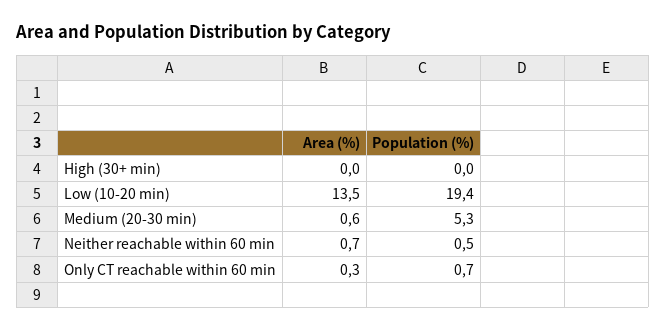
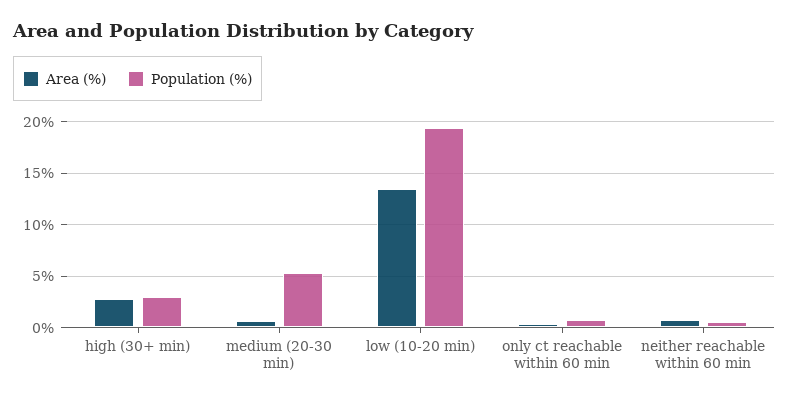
Area (%), High (30+ min): 0 -> 3
Population (%), High (30+ min): 0 -> 3

